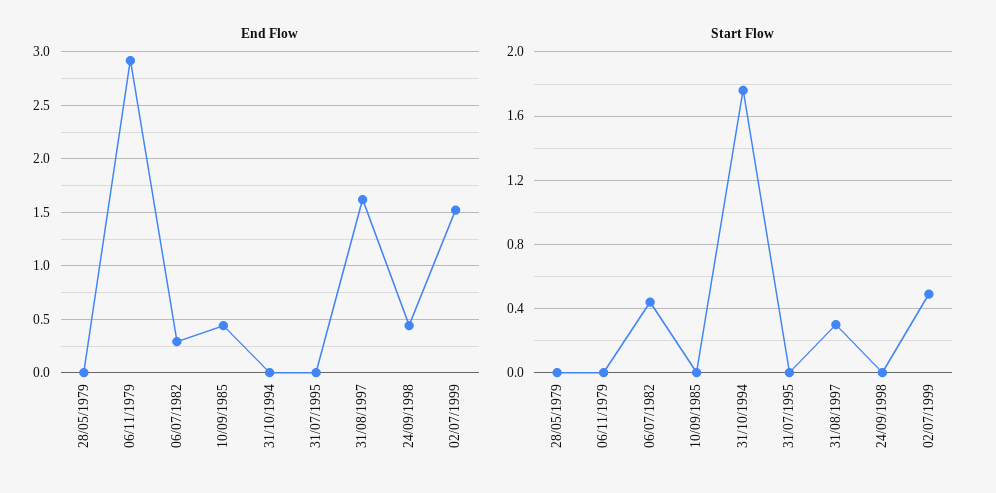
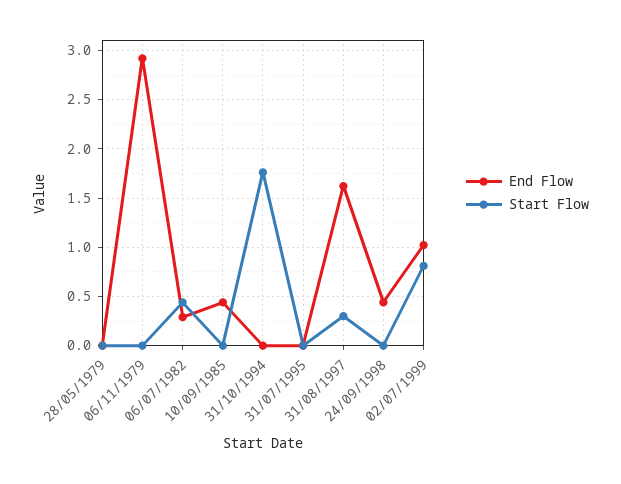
End Flow, 02/07/1999: 1.5 -> 1
Start Flow, 02/07/1999: 0.5 -> 0.8

